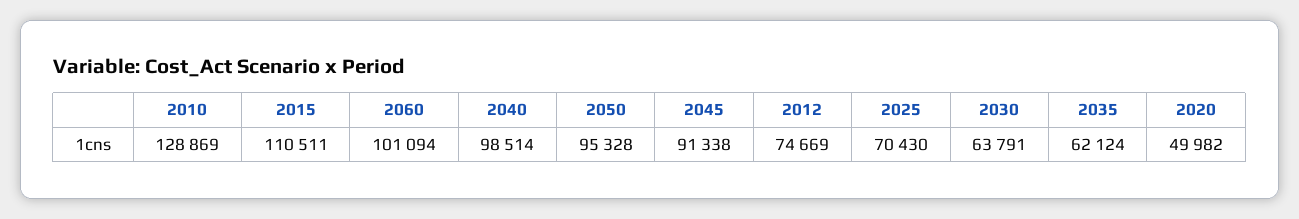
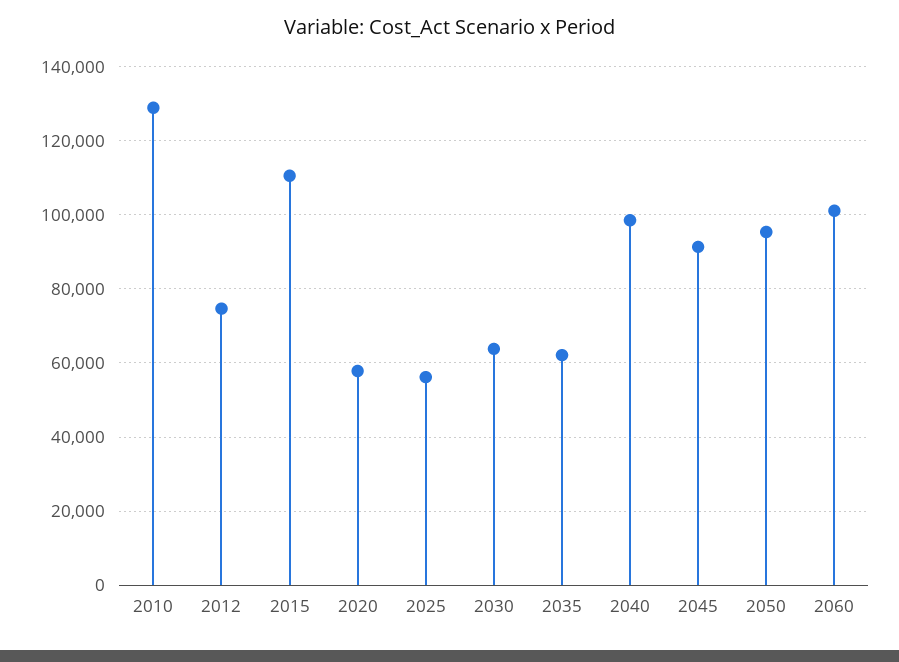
2025: 70430 -> 56000
2020: 49982 -> 58000

